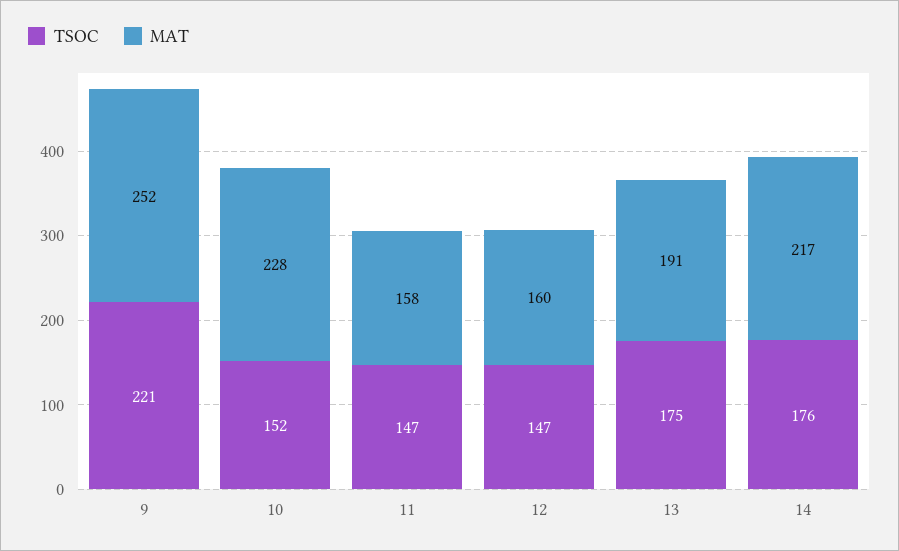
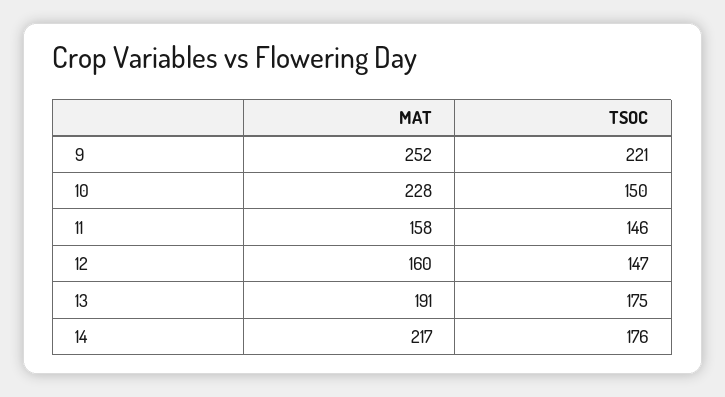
TSOC, 10: 152 -> 150
TSOC, 11: 147 -> 146

